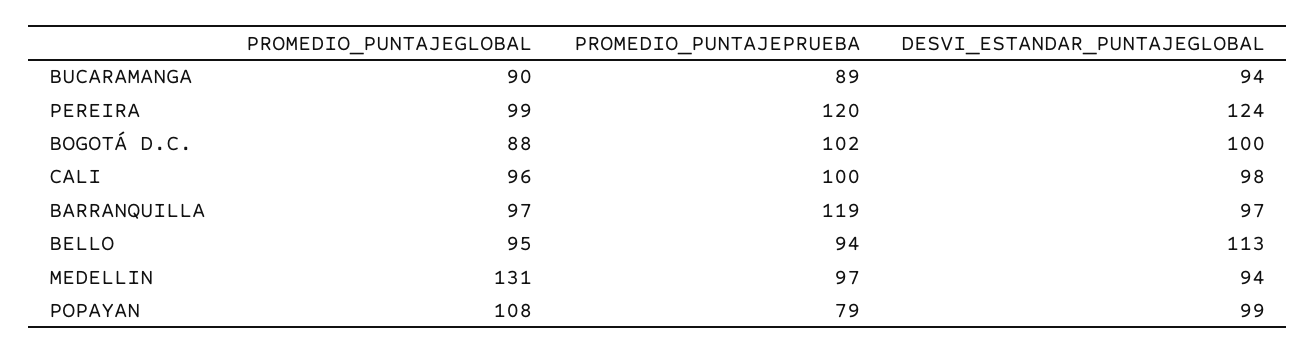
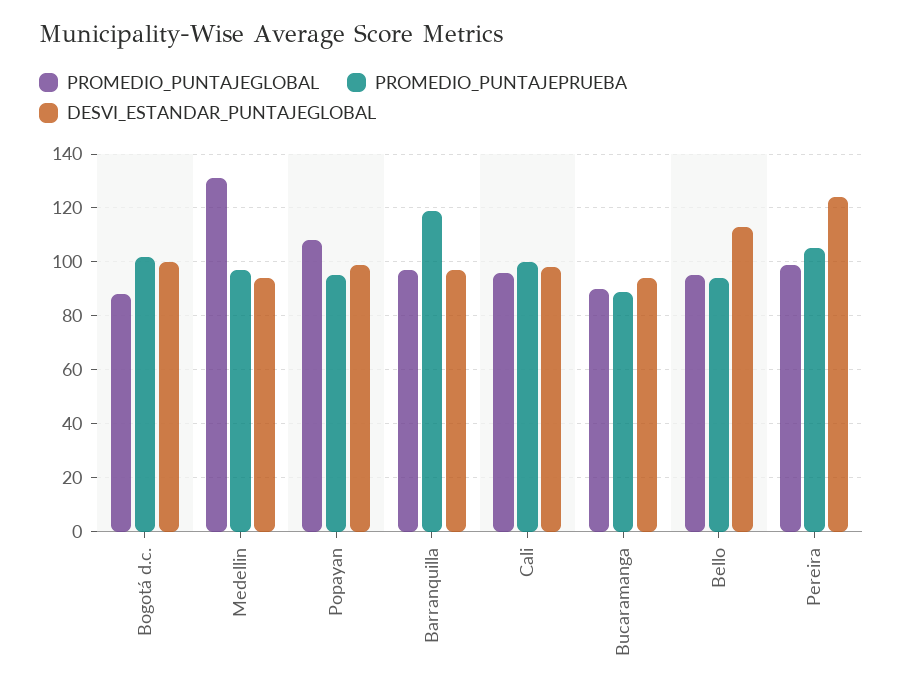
PROMEDIO_PUNTAJEPRUEBA, PEREIRA: 120 -> 105
PROMEDIO_PUNTAJEPRUEBA, POPAYAN: 79 -> 95

